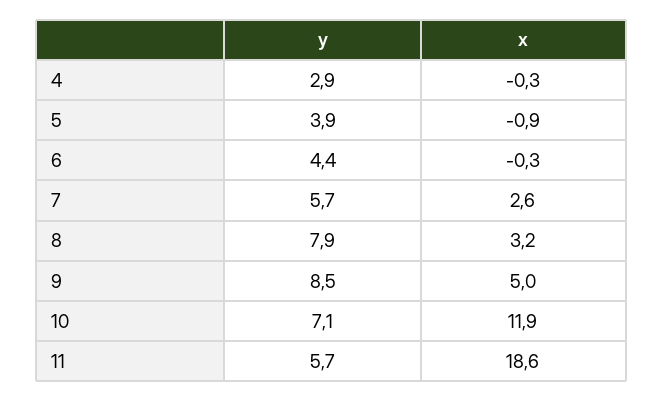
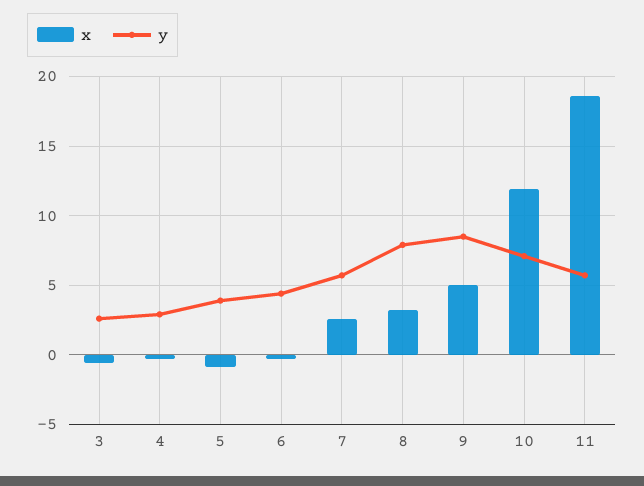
x, 3: none -> -0.5
y, 3: none -> 2.5

